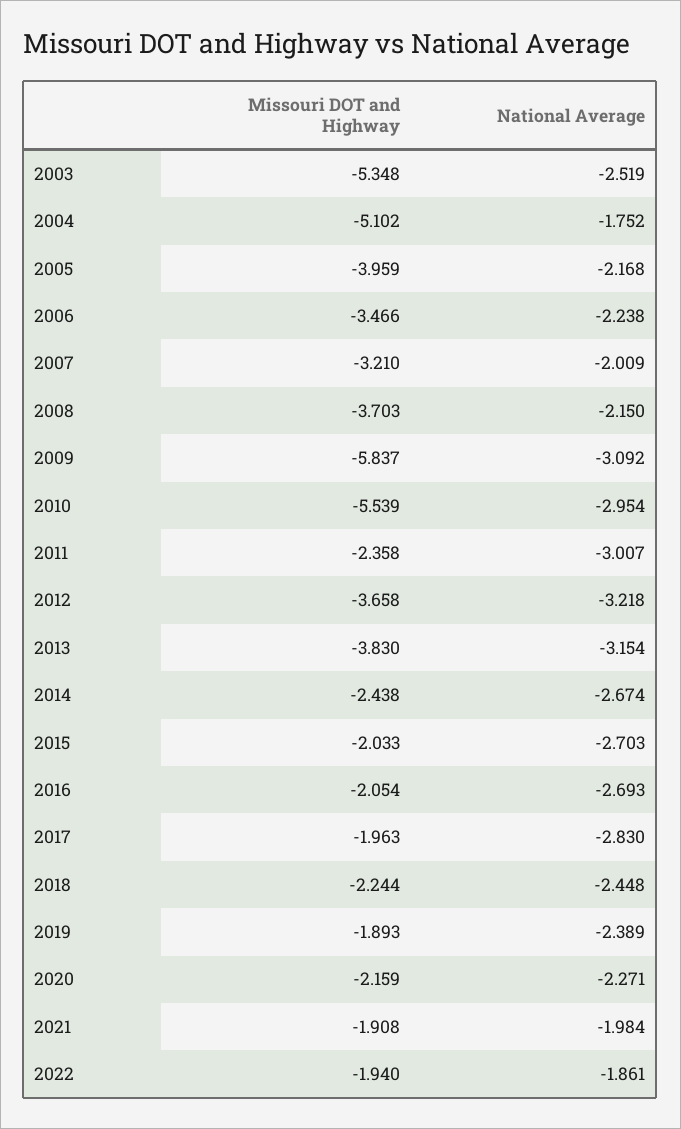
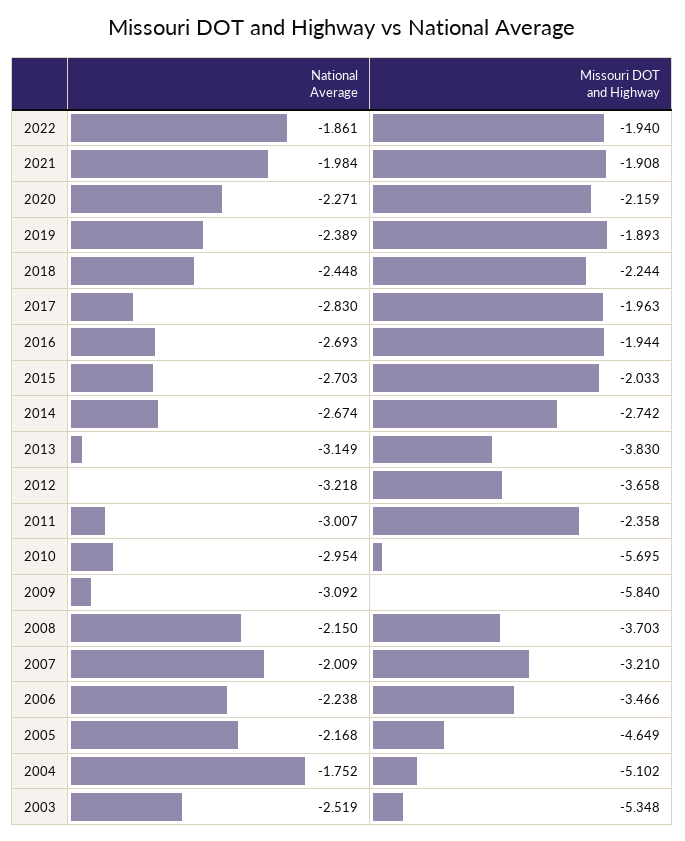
Missouri DOT and Highway, 2005: -3.959 -> -4.649
Missouri DOT and Highway, 2009: -5.837 -> -5.84
Missouri DOT and Highway, 2010: -5.539 -> -5.695
National Average, 2013: -3.154 -> -3.149
Missouri DOT and Highway, 2014: -2.438 -> -2.742
Missouri DOT and Highway, 2016: -2.054 -> -1.944

